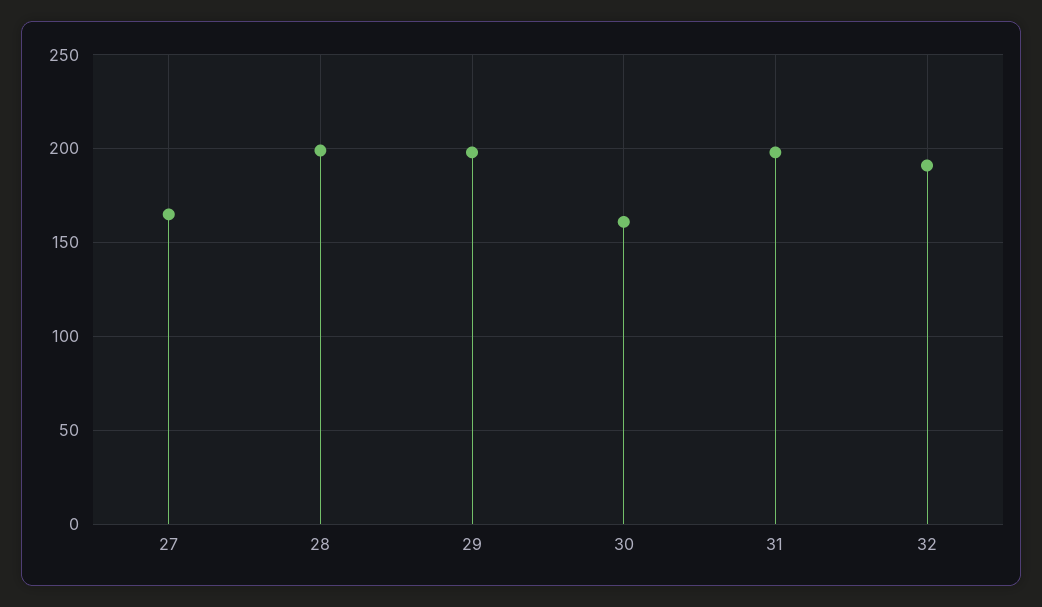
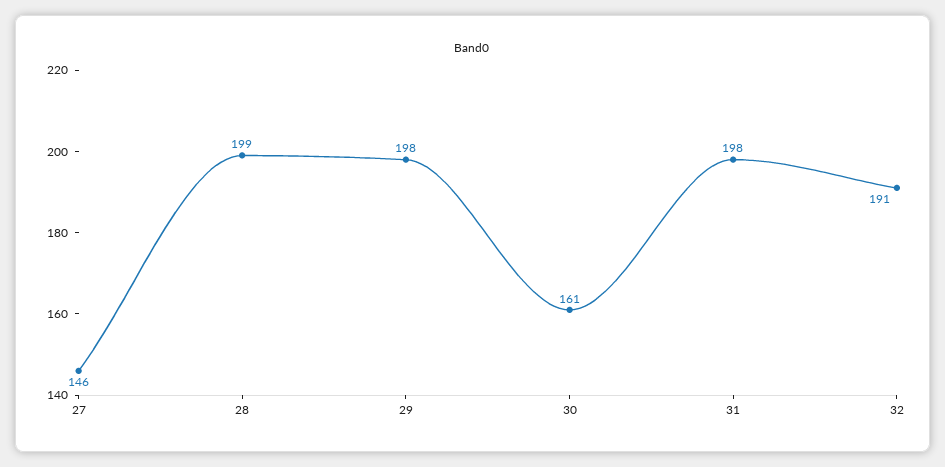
27: 165 -> 146

